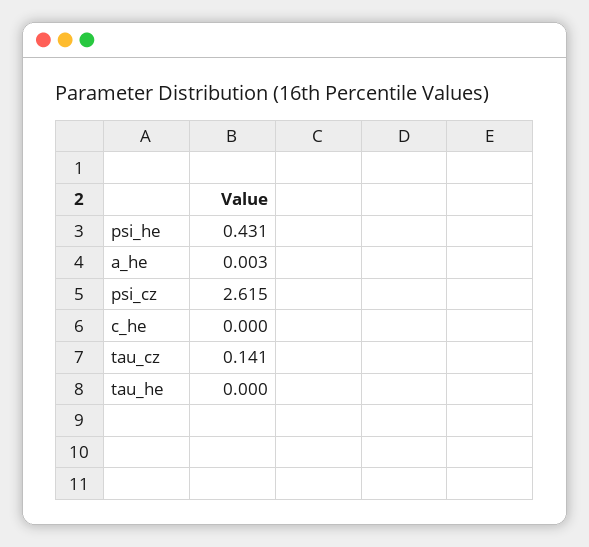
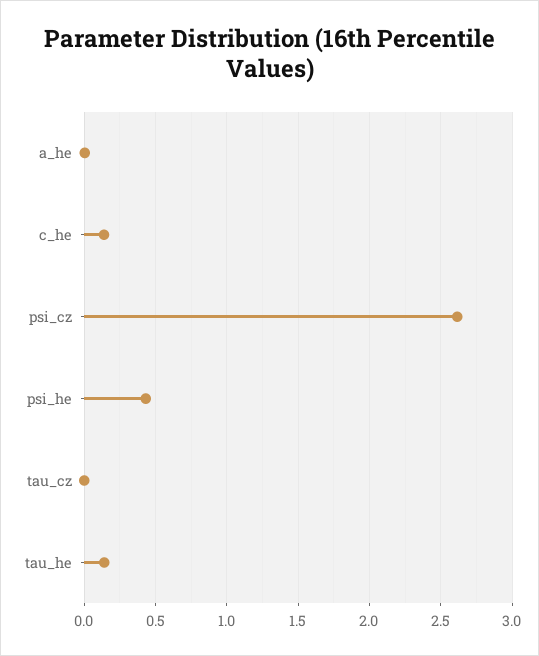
c_he: 0 -> 0.15
tau_cz: 0.141 -> 0
tau_he: 0 -> 0.15

